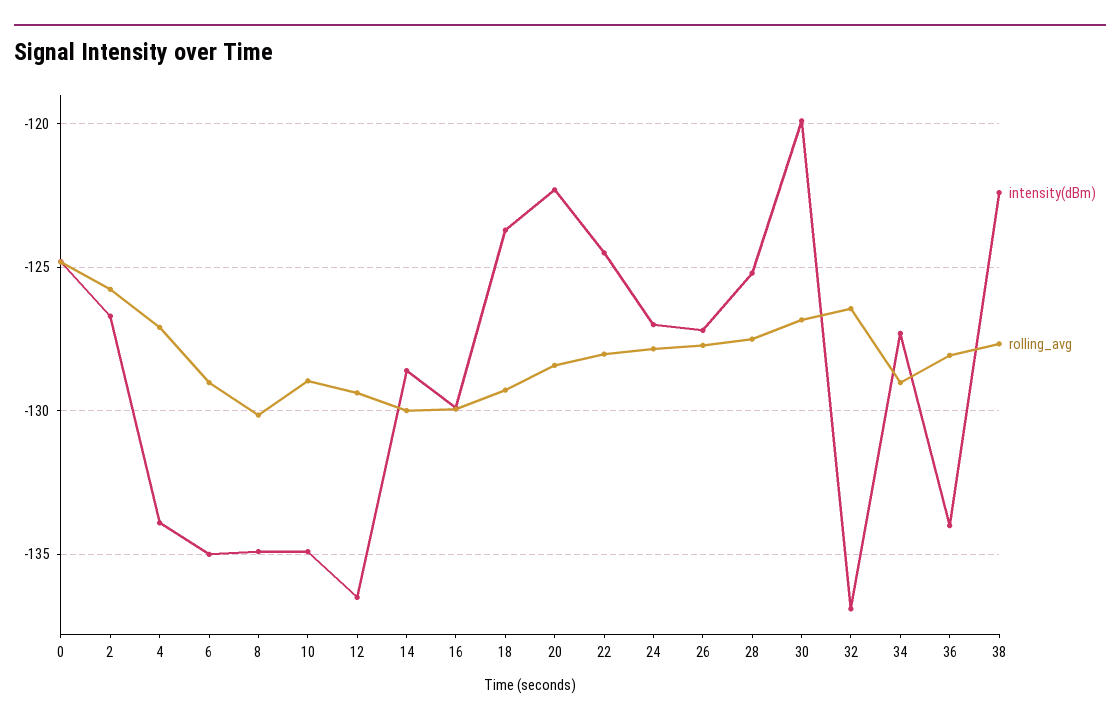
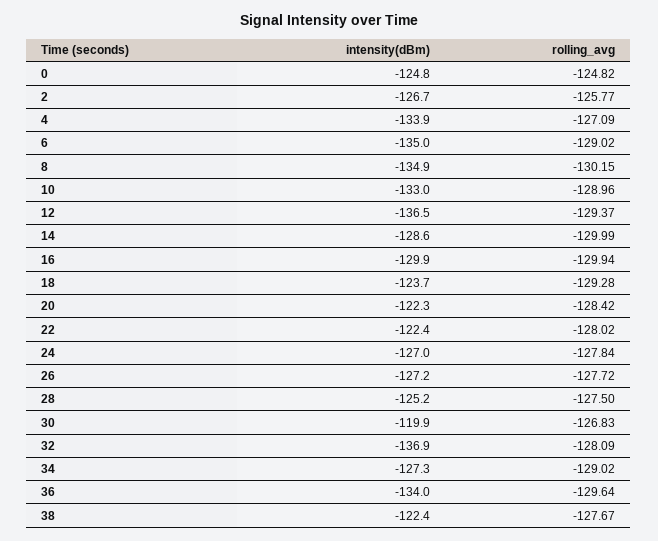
intensity(dBm), 10: -135 -> -133
intensity(dBm), 22: -124.5 -> -122.4
rolling_avg, 32: -126.5 -> -128.09
rolling_avg, 36: -128 -> -129.64

